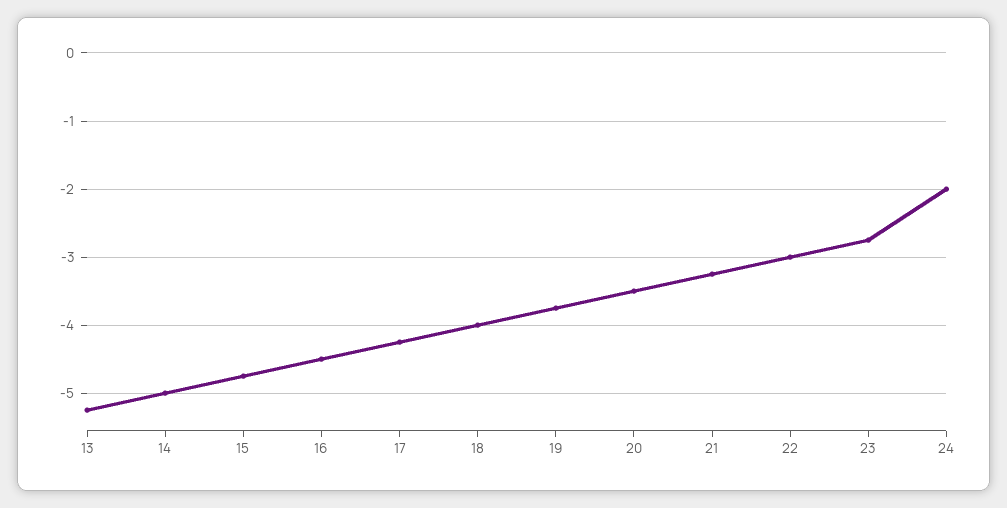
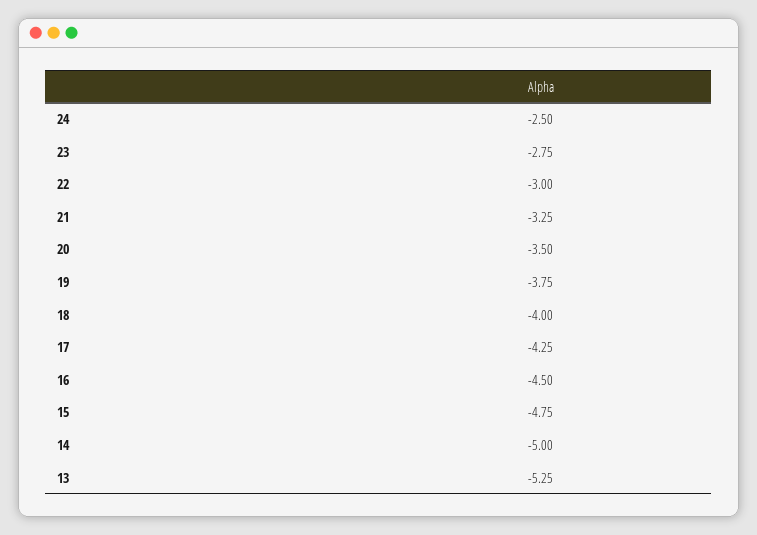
24: -2 -> -2.5

